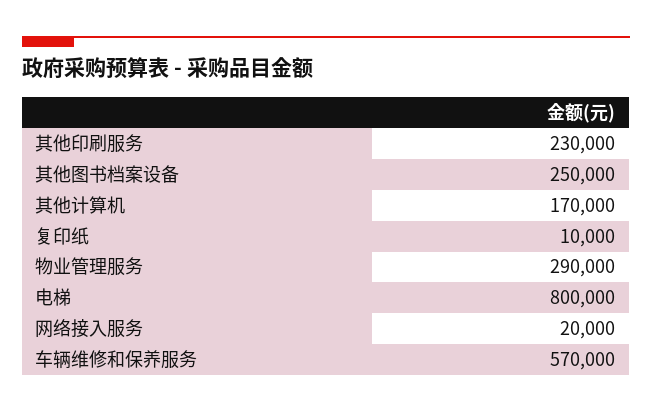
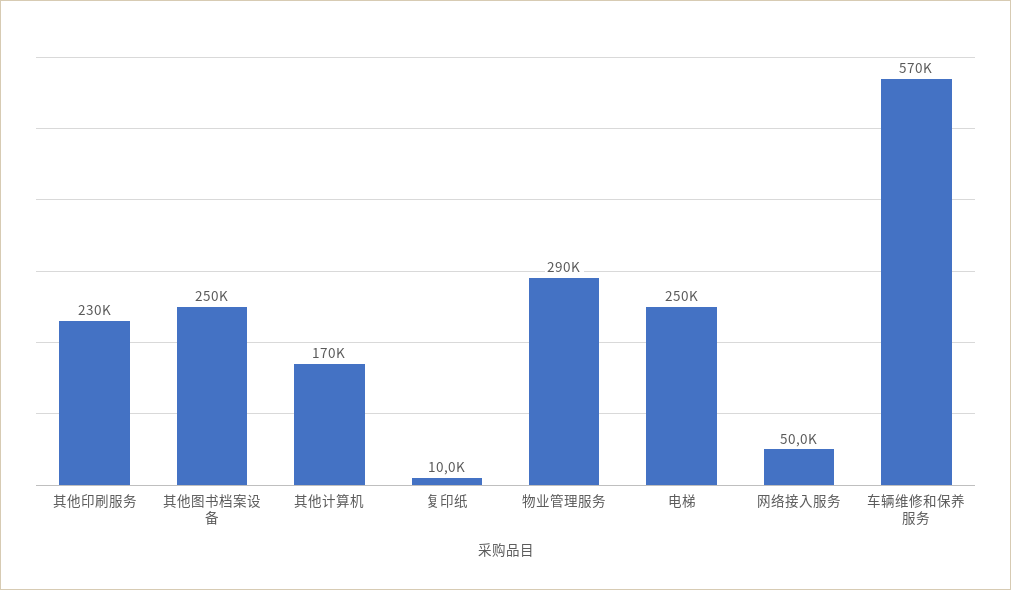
电梯: 800000 -> 250000
网络接入服务: 20000 -> 50000

